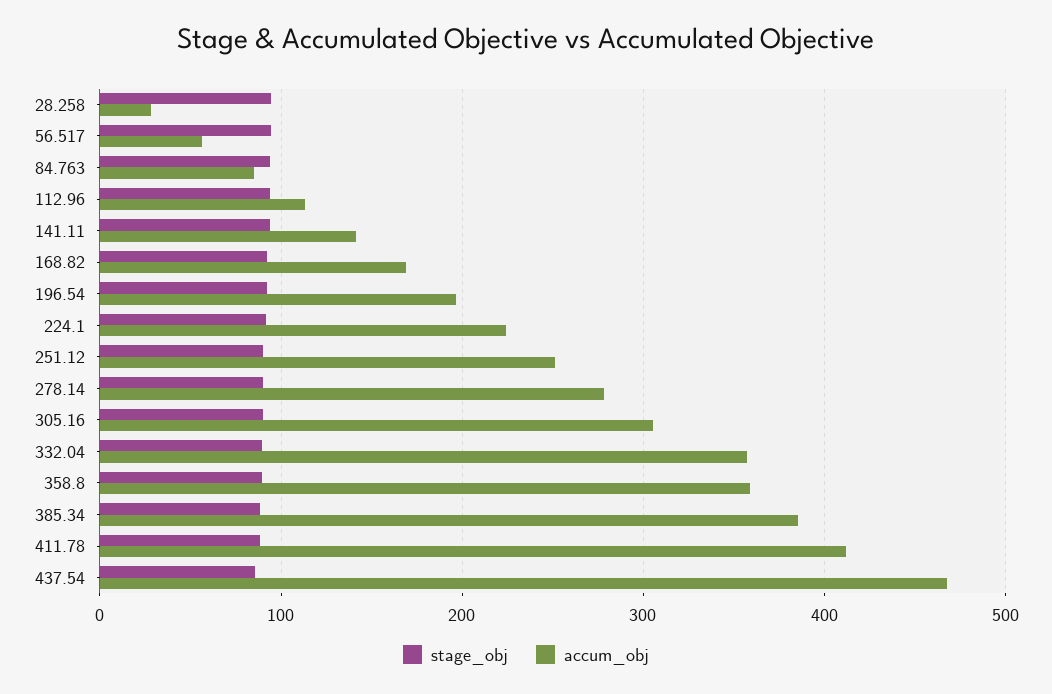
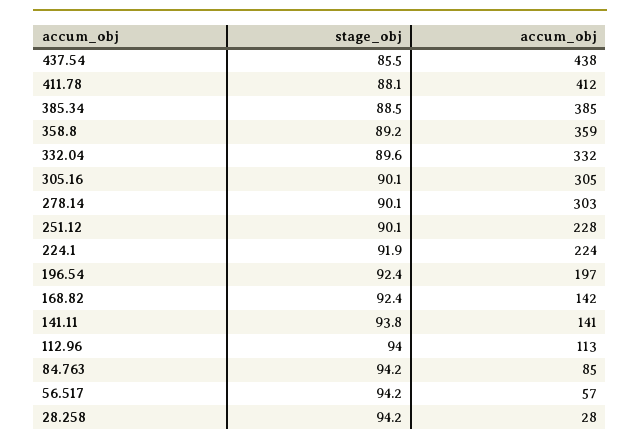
accum_obj, 168.82: 170 -> 142
accum_obj, 251.12: 250 -> 228
accum_obj, 278.14: 280 -> 303
accum_obj, 332.04: 360 -> 332
accum_obj, 437.54: 470 -> 438

